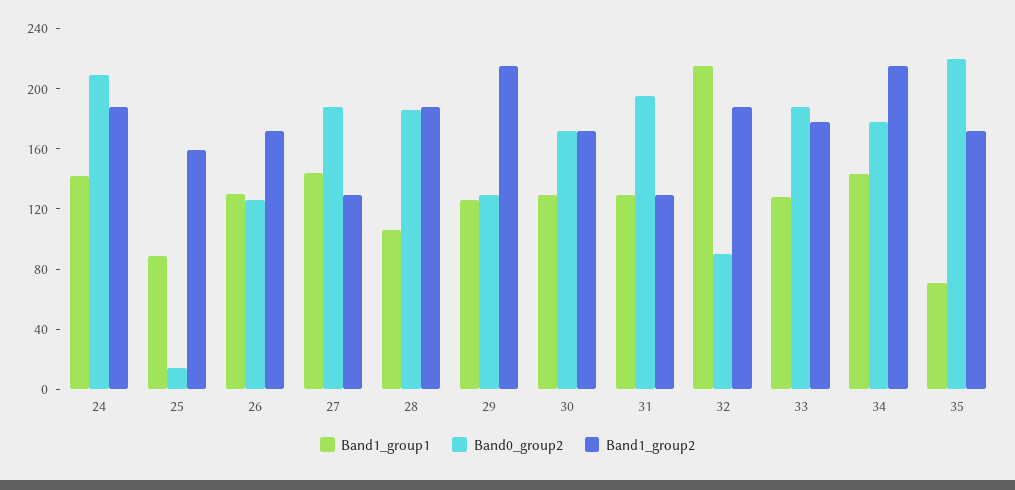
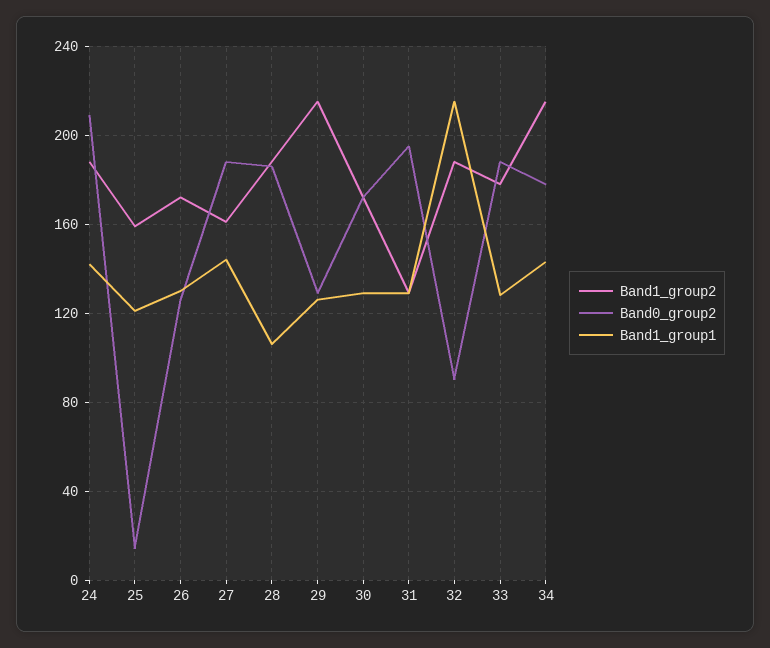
Band1_group1, 25: 90 -> 120
Band1_group2, 27: 130 -> 160
Band1_group1, 35: 70 -> none
Band0_group2, 35: 220 -> none
Band1_group2, 35: 170 -> none

